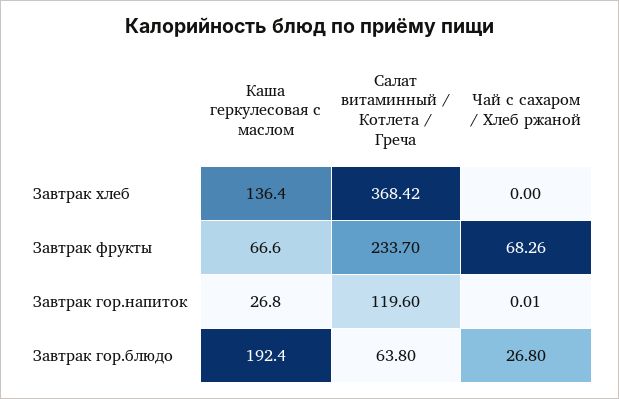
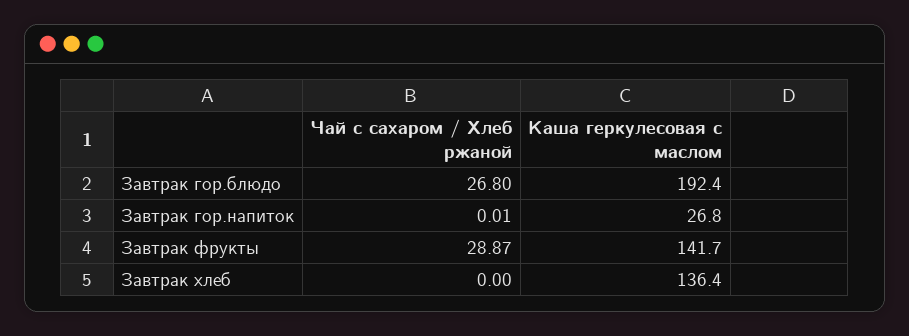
Салат витаминный / Котлета / Греча, Завтрак хлеб: 368.42 -> none
Каша геркулесовая с маслом, Завтрак фрукты: 66.6 -> 141.7
Салат витаминный / Котлета / Греча, Завтрак фрукты: 233.7 -> none
Чай с сахаром / Хлеб ржаной, Завтрак фрукты: 68.26 -> 28.87
Салат витаминный / Котлета / Греча, Завтрак гор.напиток: 119.6 -> none
Салат витаминный / Котлета / Греча, Завтрак гор.блюдо: 63.8 -> none

